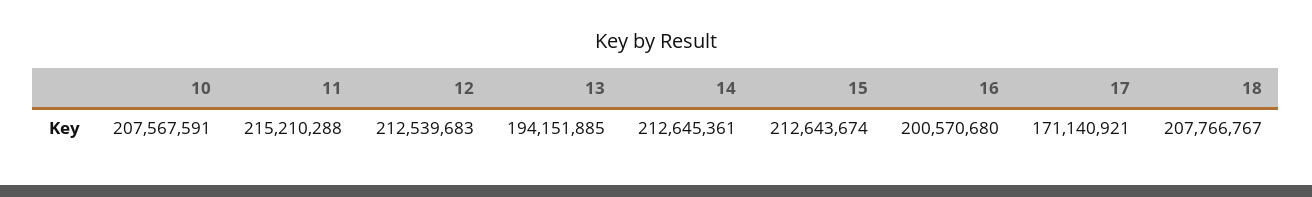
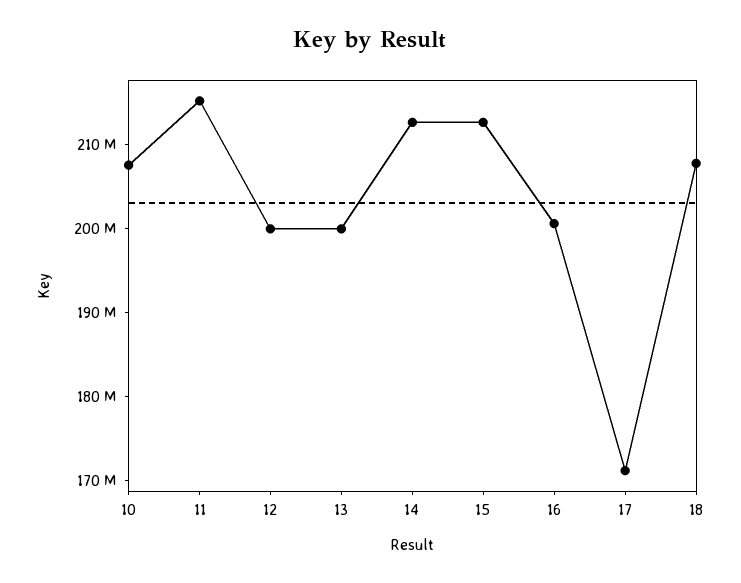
12: 212539683 -> 200000000
13: 194151885 -> 200000000

